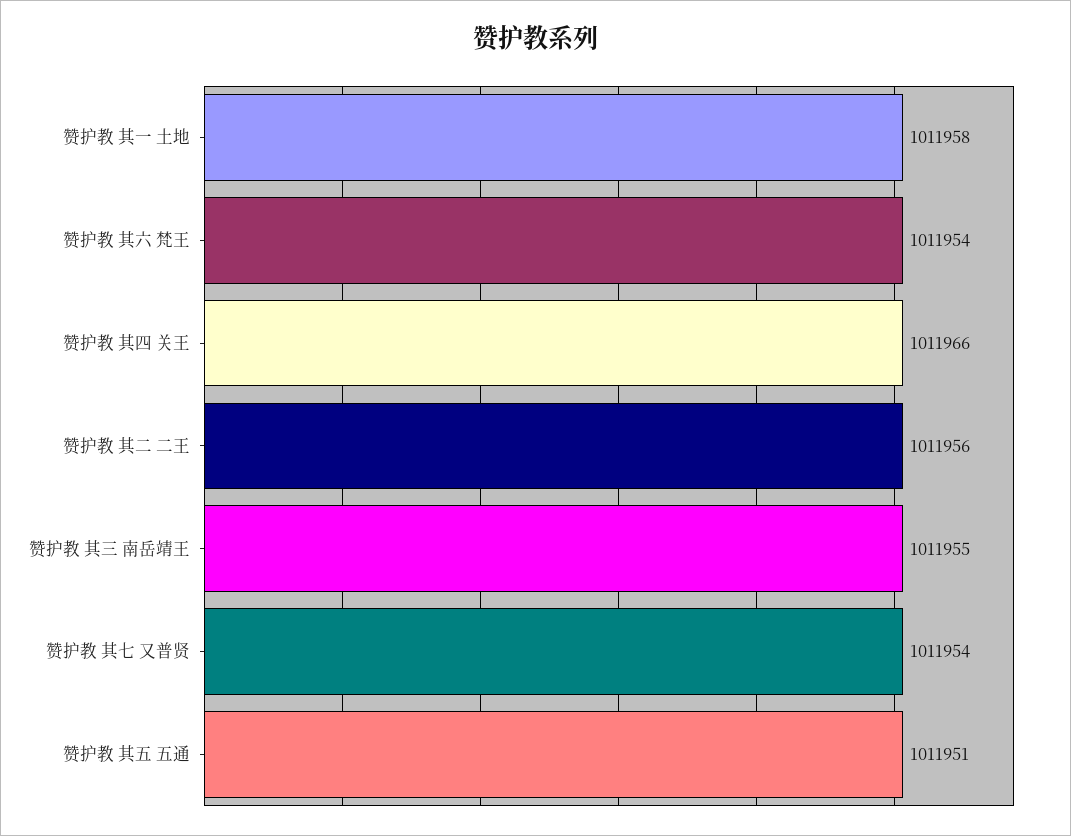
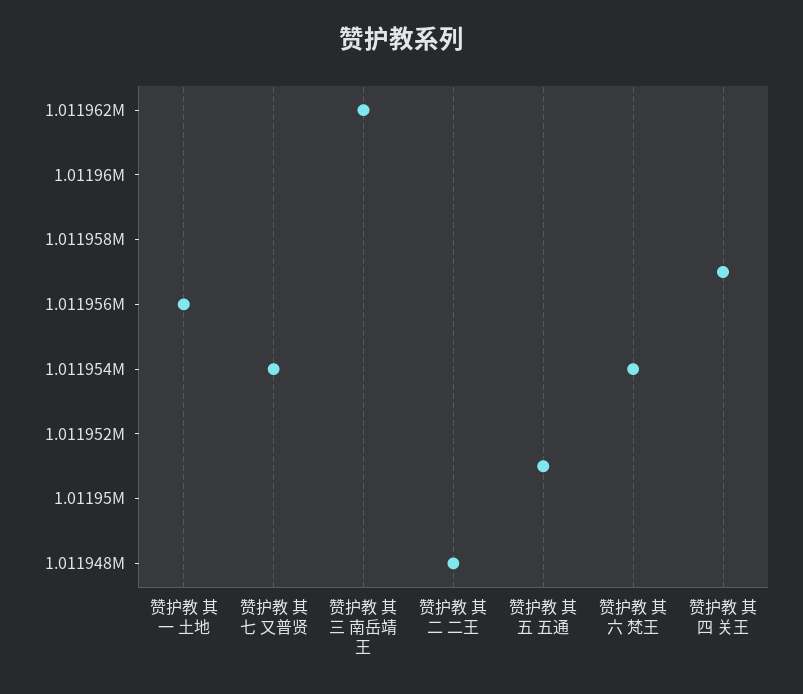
赞护教 其一 土地: 1011958 -> 1011956
赞护教 其四 关王: 1011966 -> 1011957
赞护教 其二 二王: 1011956 -> 1011948
赞护教 其三 南岳靖王: 1011955 -> 1011962

